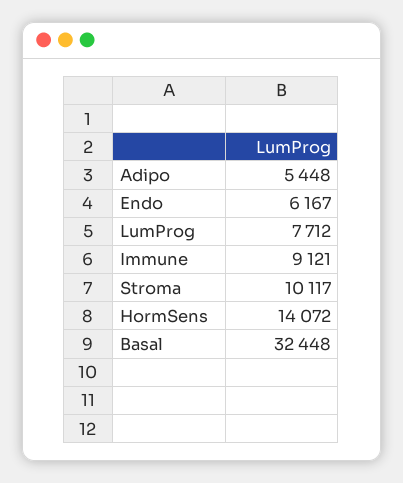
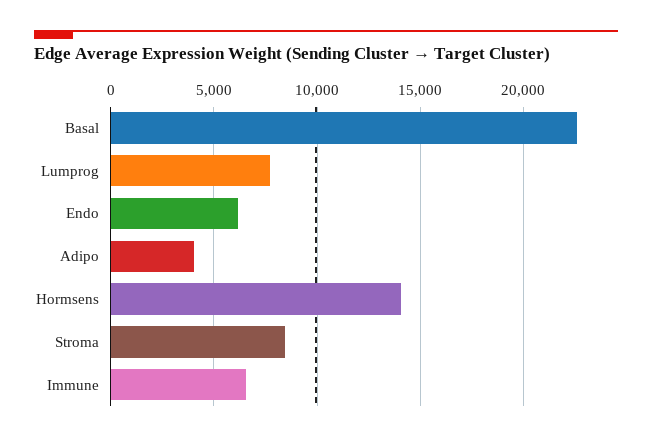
Adipo: 5448 -> 4000
Immune: 9121 -> 6500
Stroma: 10117 -> 8500
Basal: 32448 -> 22500

